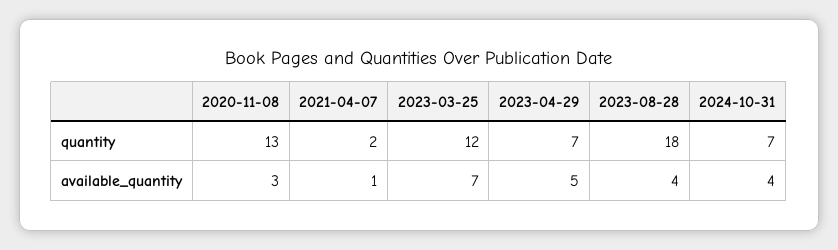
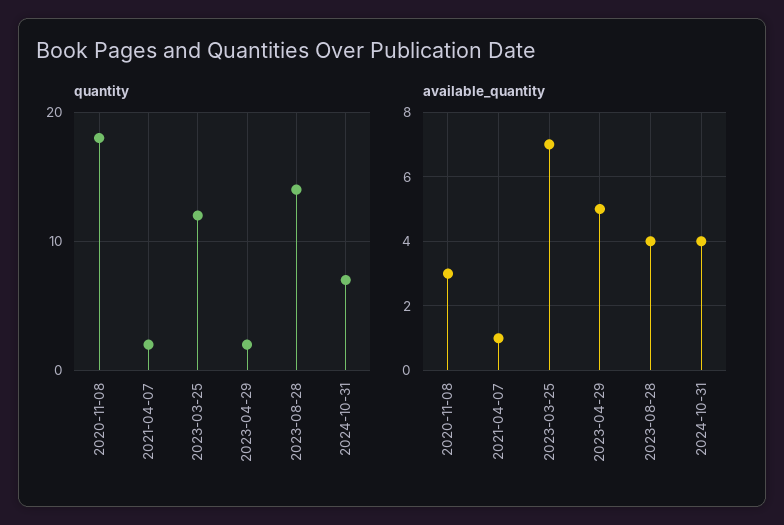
quantity, 2020-11-08: 13 -> 18
quantity, 2023-04-29: 7 -> 2
quantity, 2023-08-28: 18 -> 14

